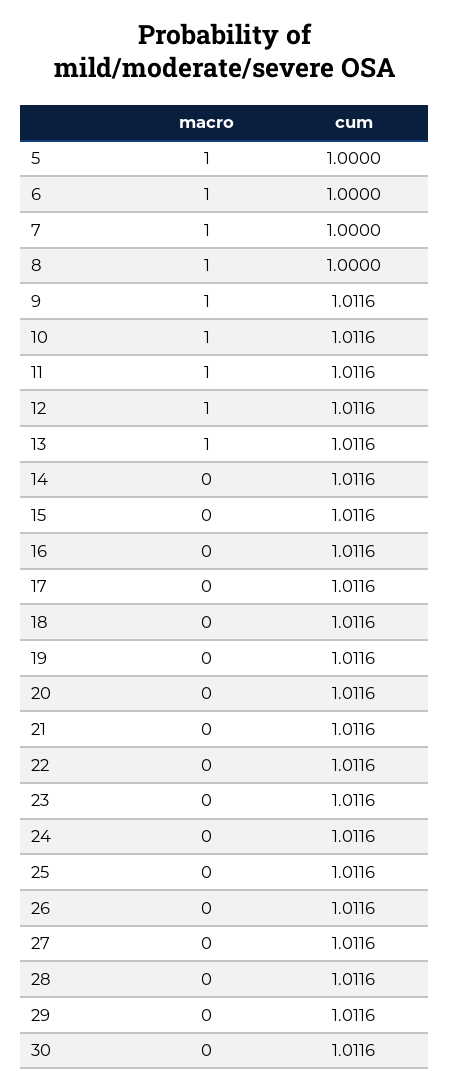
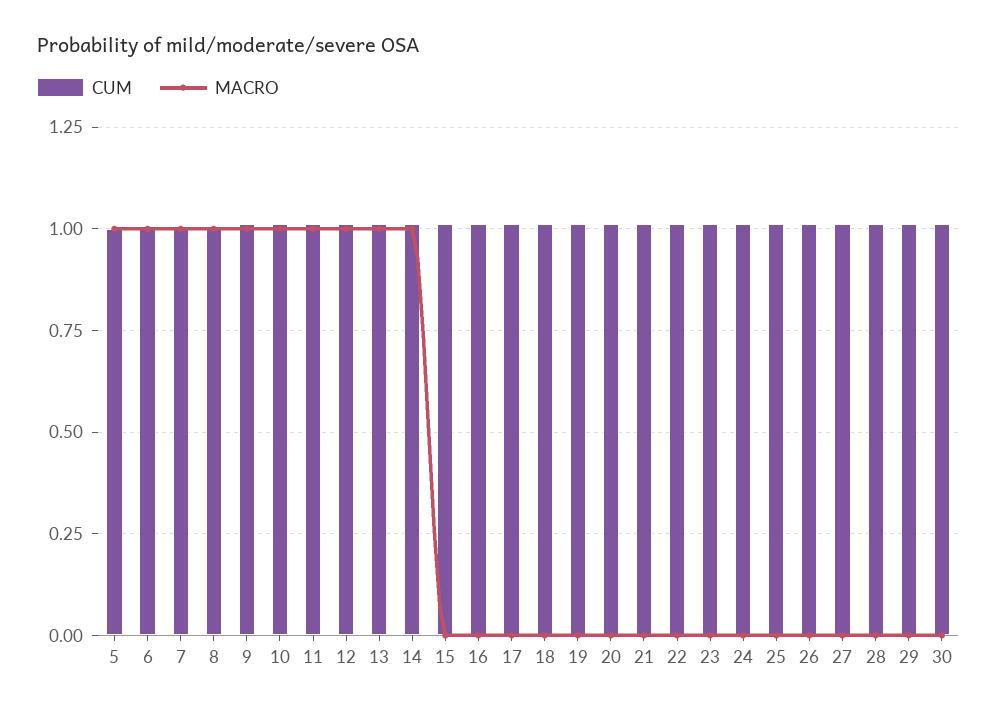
macro, 14: 0 -> 1

